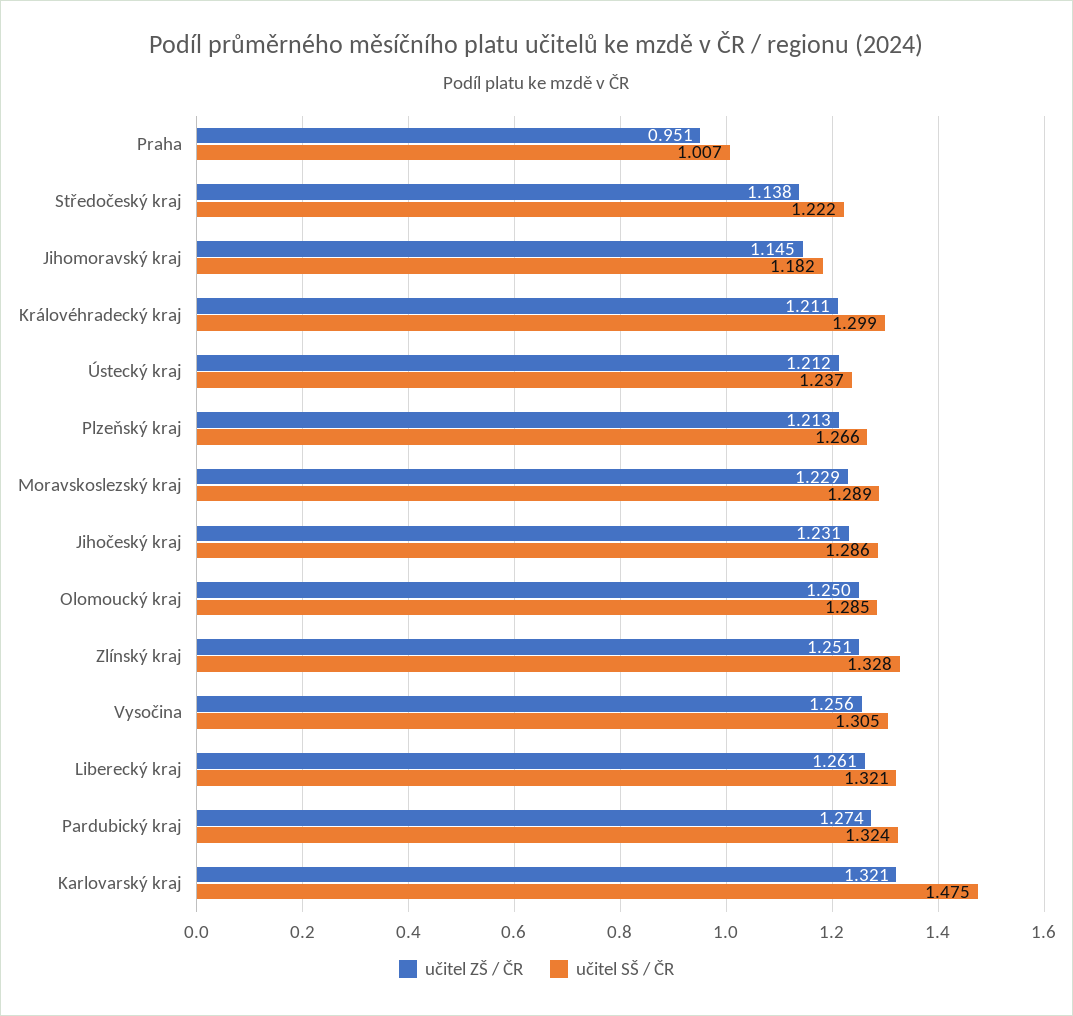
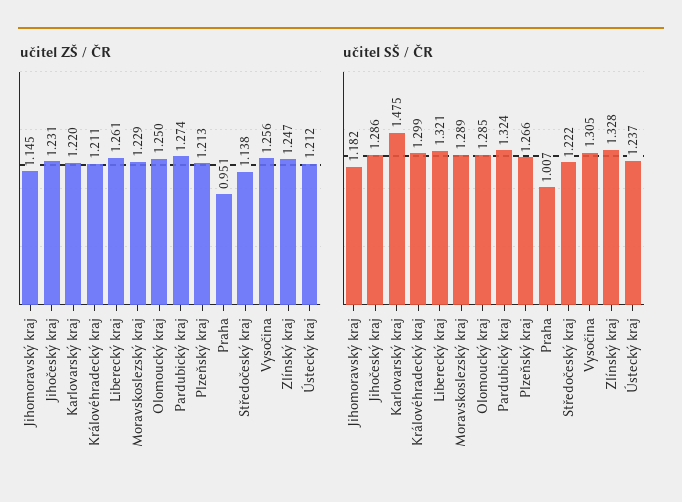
učitel ZŠ / ČR, Zlínský kraj: 1.251 -> 1.247
učitel ZŠ / ČR, Karlovarský kraj: 1.321 -> 1.22

